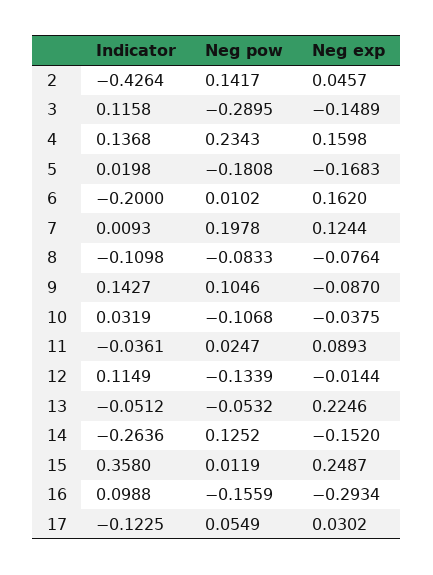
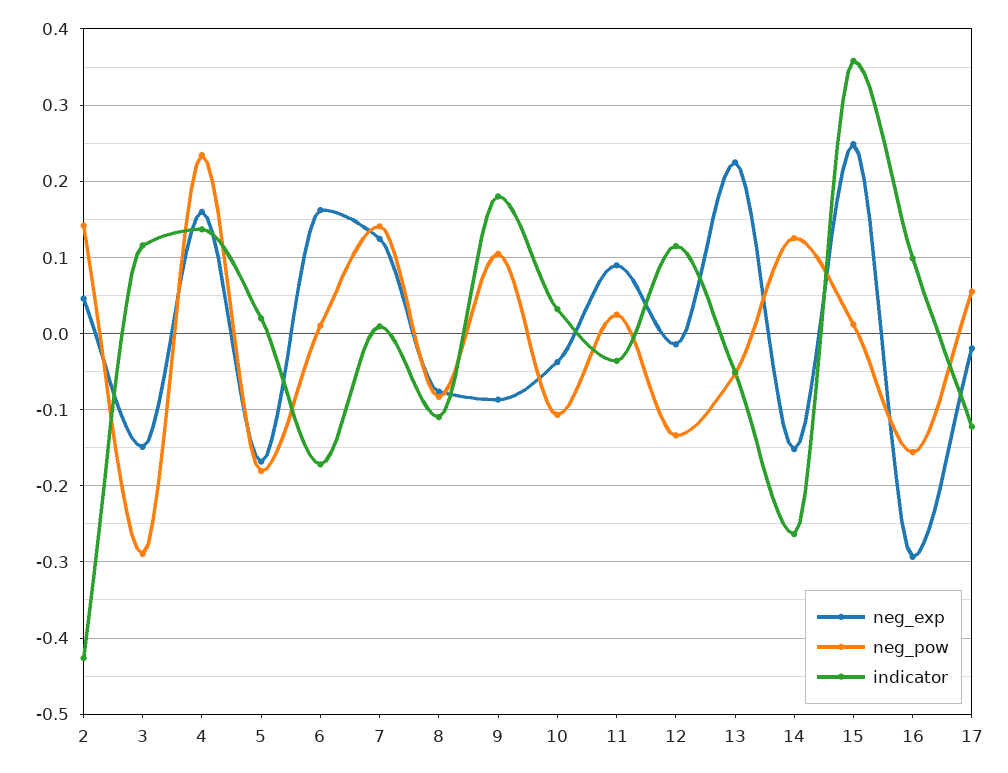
Indicator, 6: -0.2 -> -0.17
Neg pow, 7: 0.1978 -> 0.14
Indicator, 9: 0.1427 -> 0.18
Neg exp, 17: 0.0302 -> -0.02

